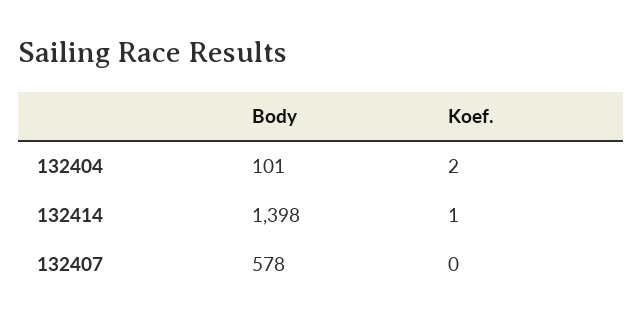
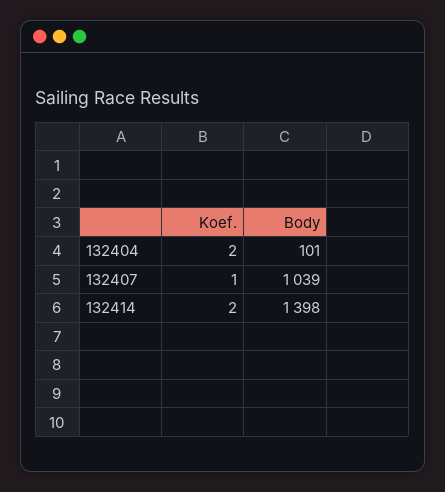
Koef., 132414: 1 -> 2
Body, 132407: 578 -> 1039
Koef., 132407: 0 -> 1

